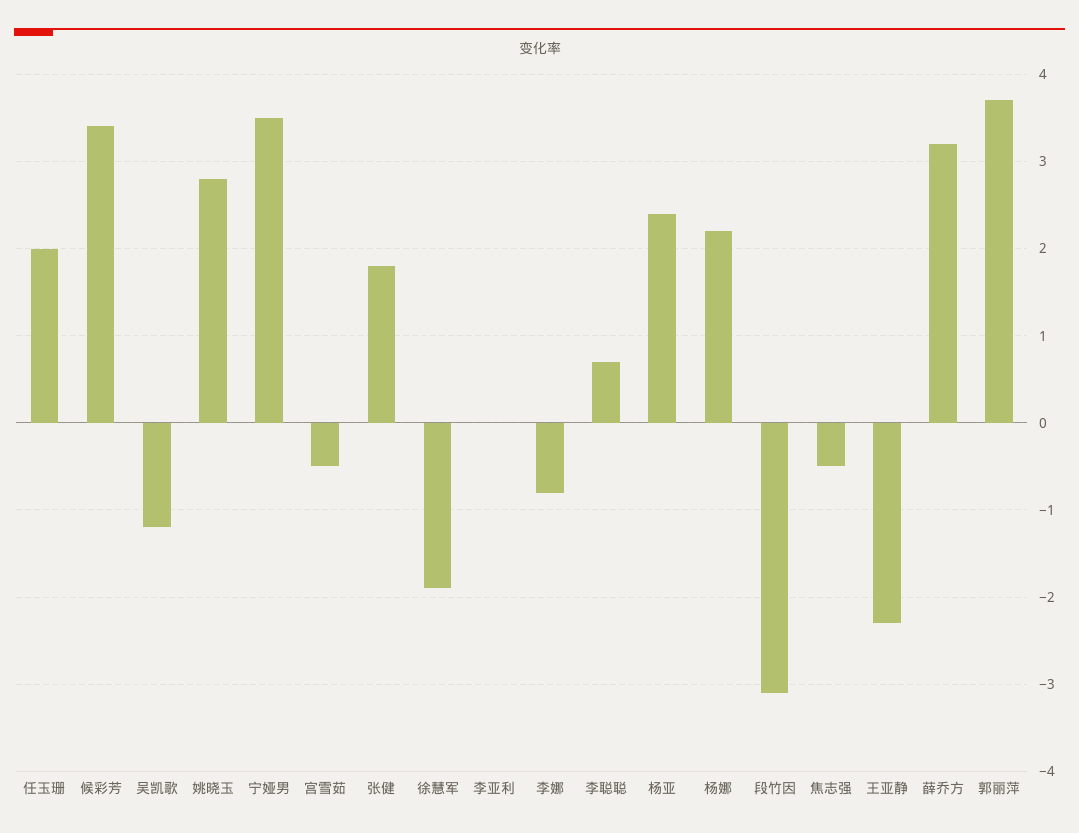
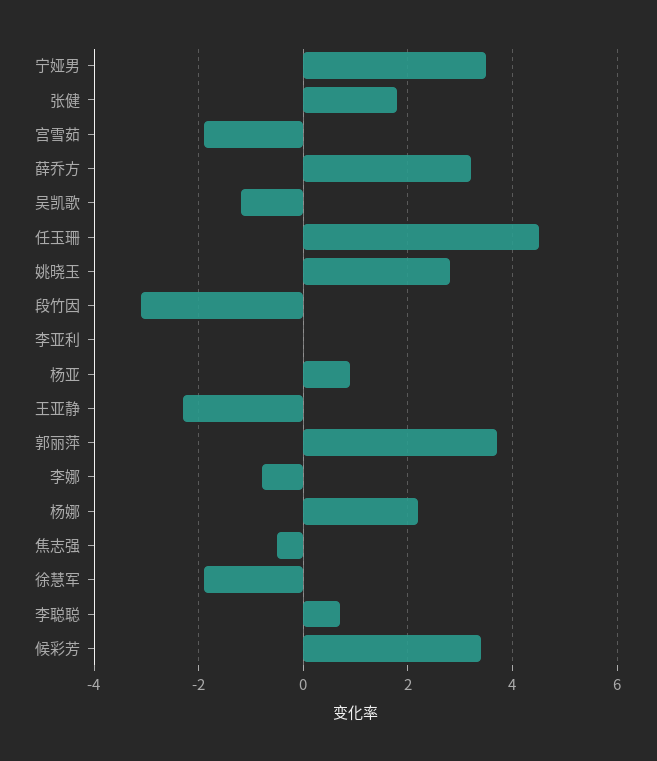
任玉珊: 2 -> 4.5
宫雪茹: -0.5 -> -2
杨亚: 2.4 -> 1

